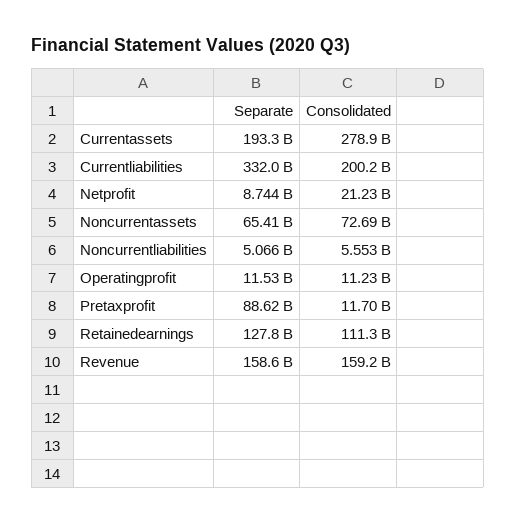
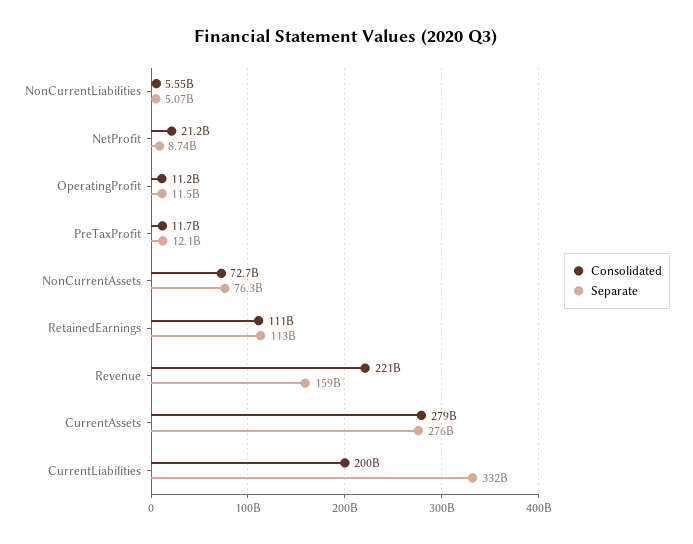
Separate, Currentassets: 193300000000 -> 276000000000
Separate, Noncurrentassets: 65410000000 -> 76300000000
Separate, Pretaxprofit: 88620000000 -> 12100000000
Separate, Retainedearnings: 127800000000 -> 113000000000
Consolidated, Revenue: 159200000000 -> 221000000000

